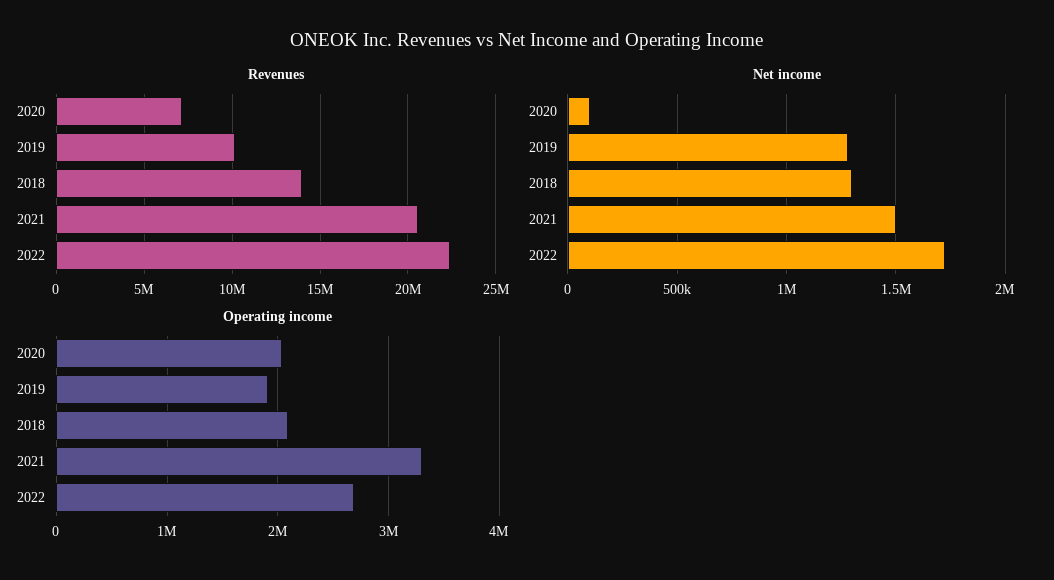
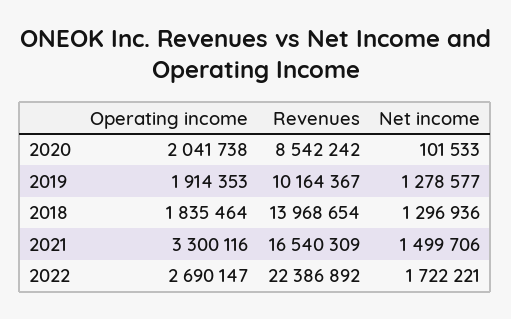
Revenues, 2020: 7000000 -> 8542242
Revenues, 2021: 20500000 -> 16540309
Operating income, 2018: 2100000 -> 1835464

